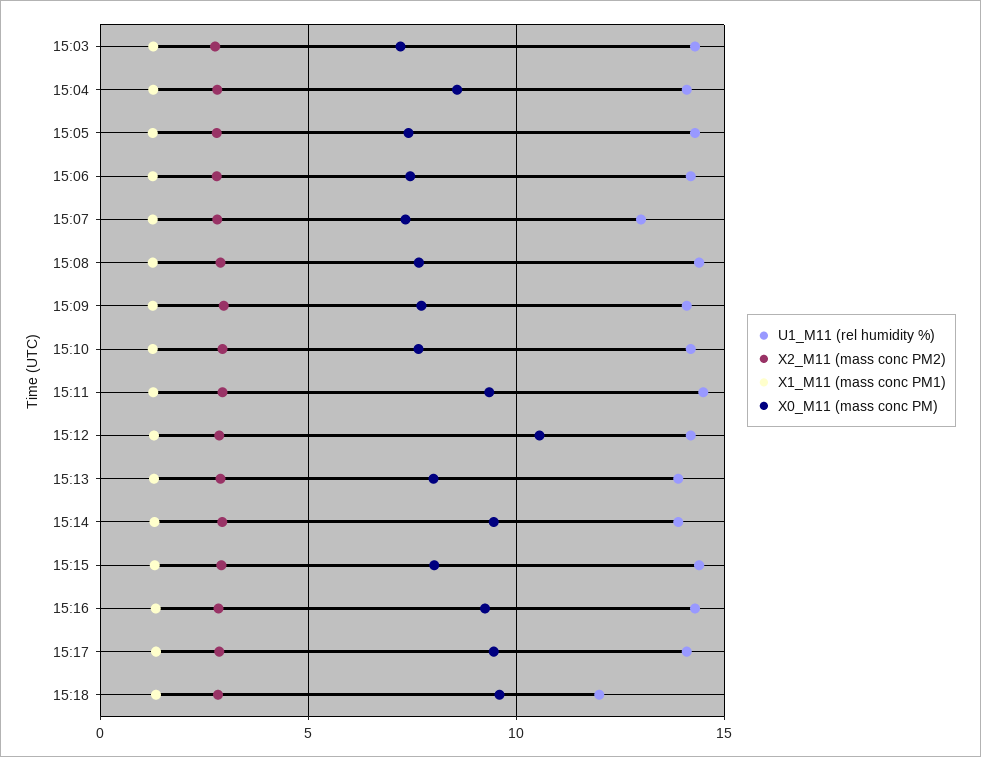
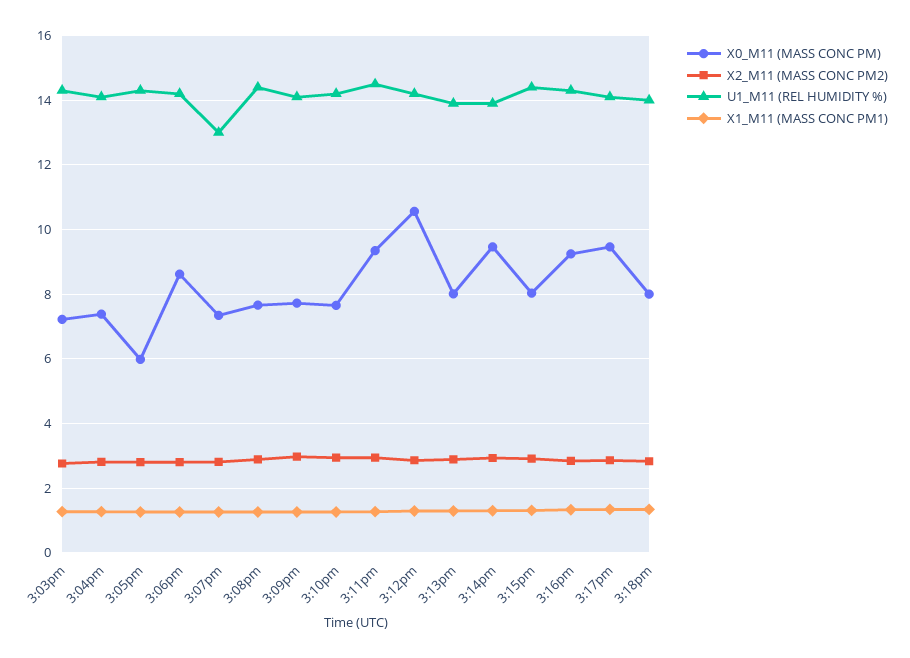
X0_M11 (mass conc PM), 15:04: 8.5 -> 7.4
X0_M11 (mass conc PM), 15:05: 7.5 -> 6
X0_M11 (mass conc PM), 15:06: 7.5 -> 8.6
U1_M11 (rel humidity %), 15:18: 12 -> 14
X0_M11 (mass conc PM), 15:18: 9.5 -> 8

